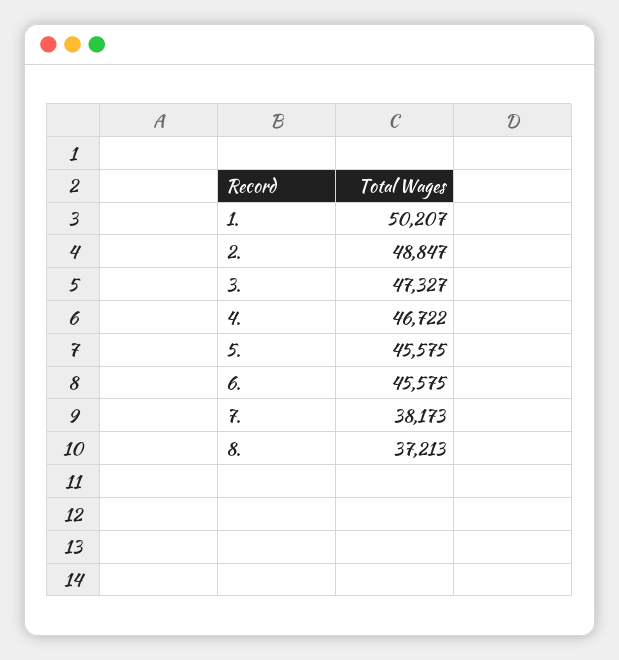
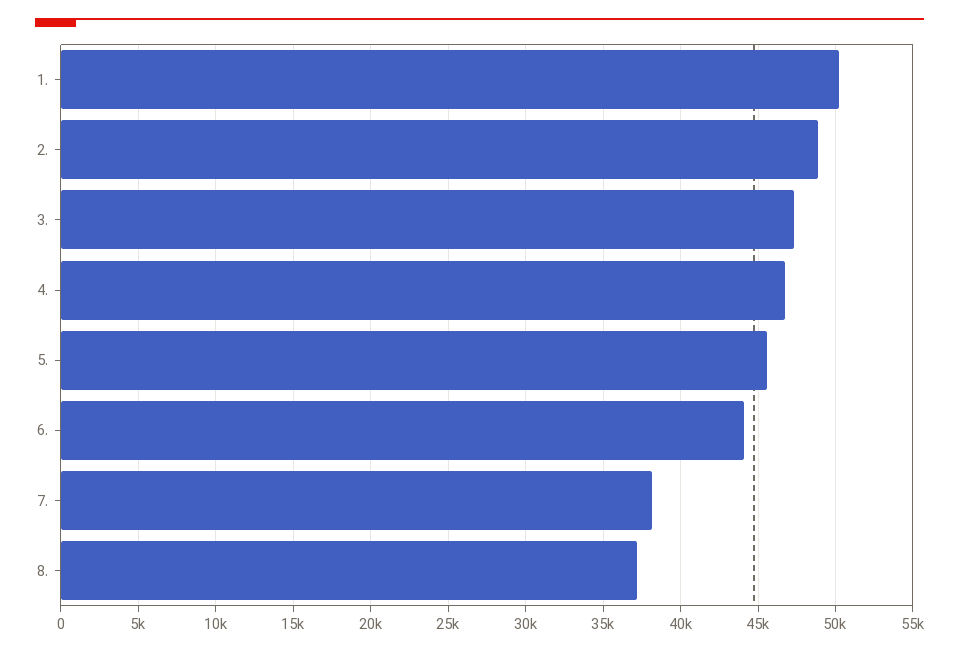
6.: 45575 -> 44000

